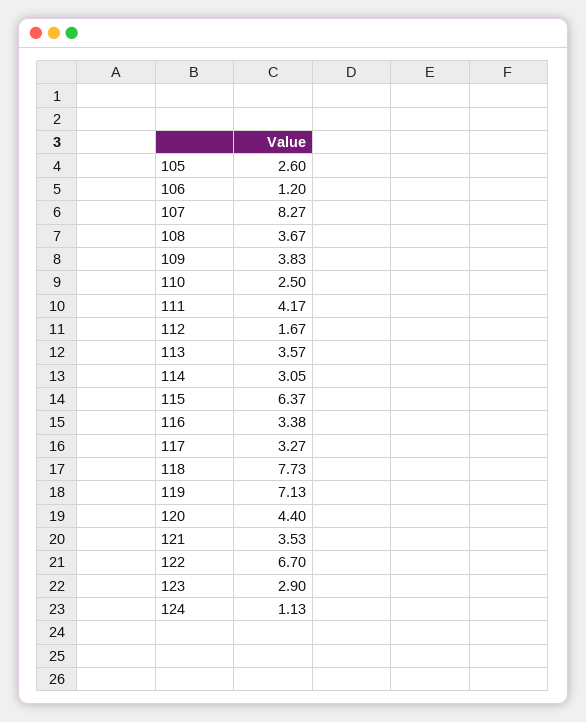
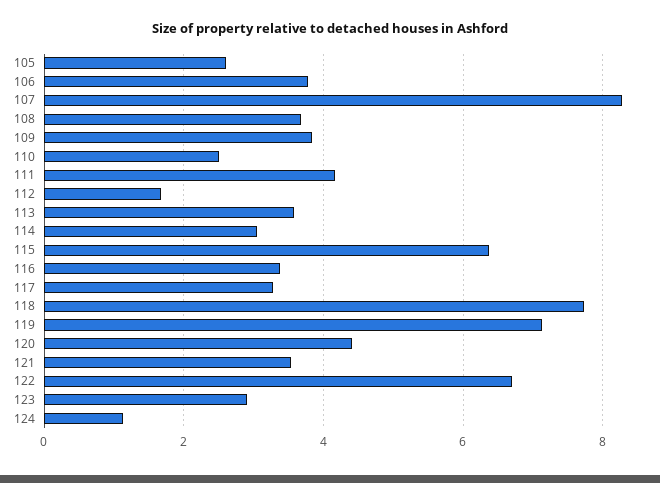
106: 1.2 -> 3.8

